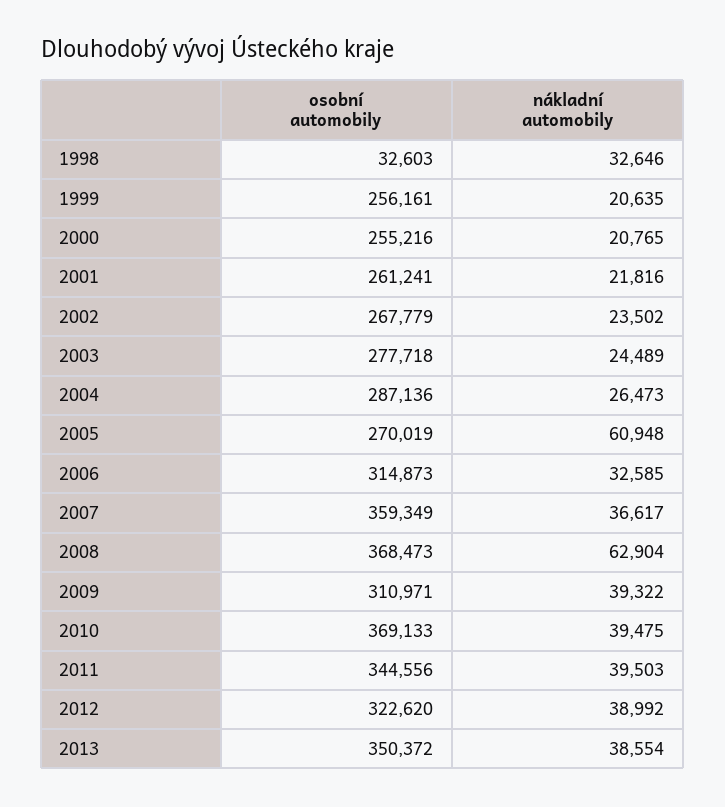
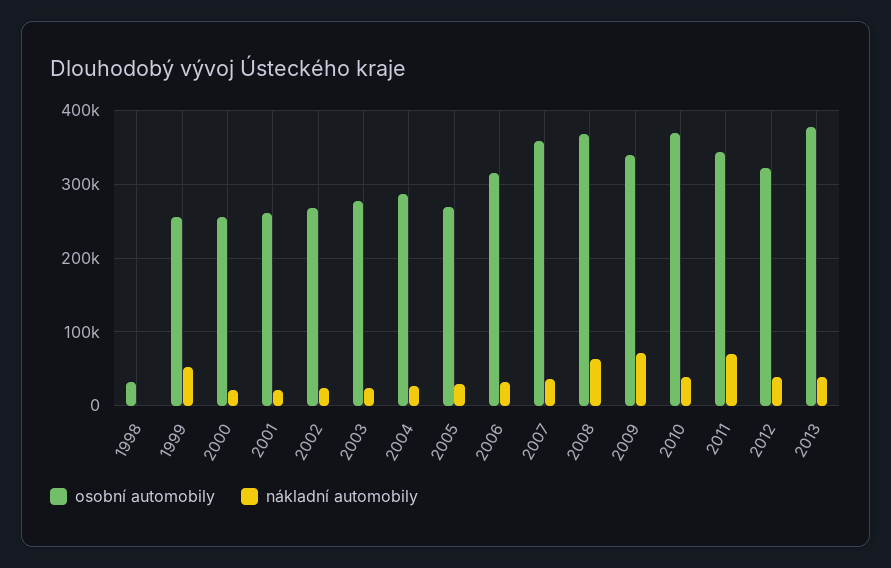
nákladní automobily, 1998: 32646 -> 0
nákladní automobily, 1999: 20635 -> 50000
nákladní automobily, 2005: 60948 -> 30000
osobní automobily, 2009: 310971 -> 340000
nákladní automobily, 2009: 39322 -> 70000
nákladní automobily, 2011: 39503 -> 70000
osobní automobily, 2013: 350372 -> 380000

